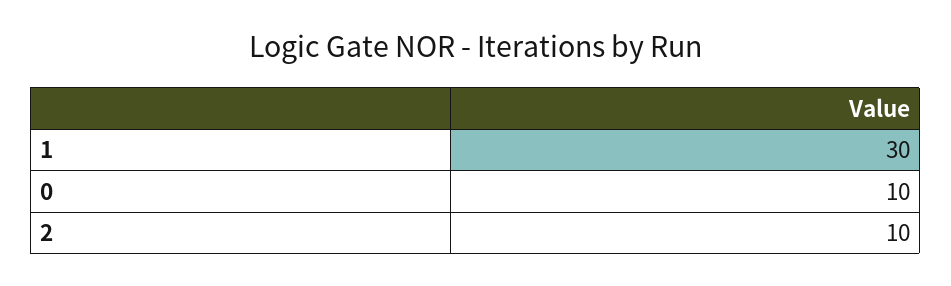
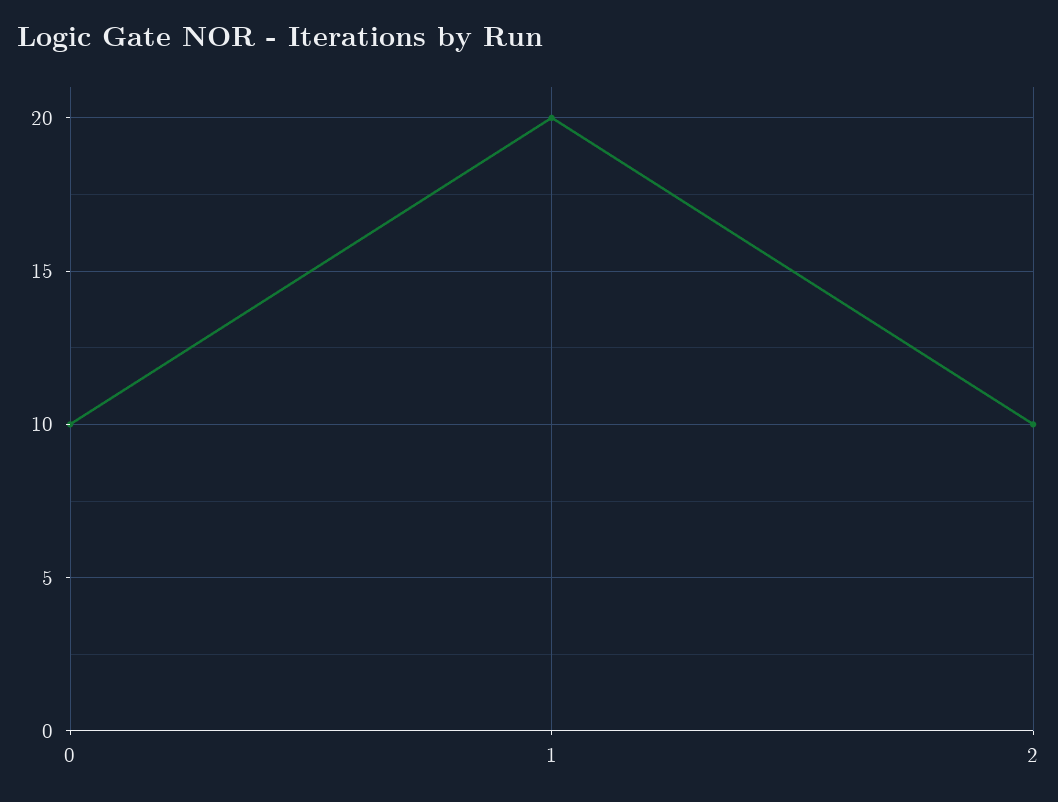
1: 30 -> 20

